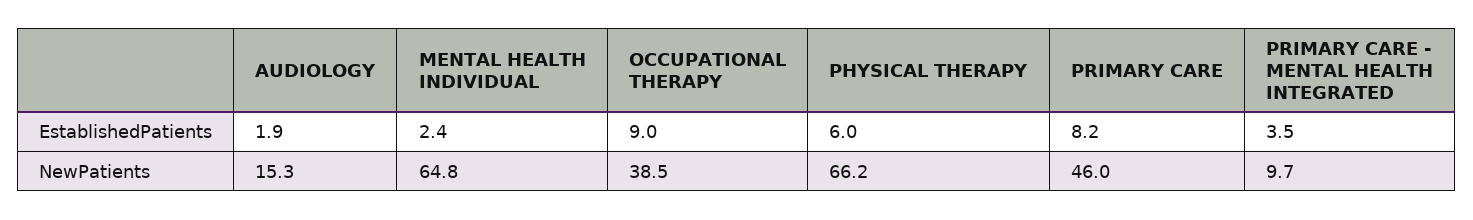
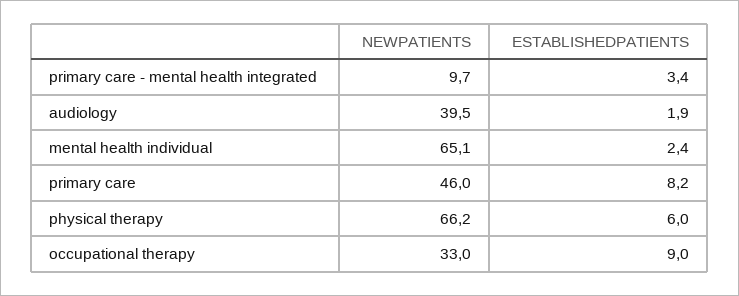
PRIMARY CARE - MENTAL HEALTH INTEGRATED, EstablishedPatients: 3.5 -> 3.4
AUDIOLOGY, NewPatients: 15.3 -> 39.5
MENTAL HEALTH INDIVIDUAL, NewPatients: 64.8 -> 65.1
OCCUPATIONAL THERAPY, NewPatients: 38.5 -> 33

